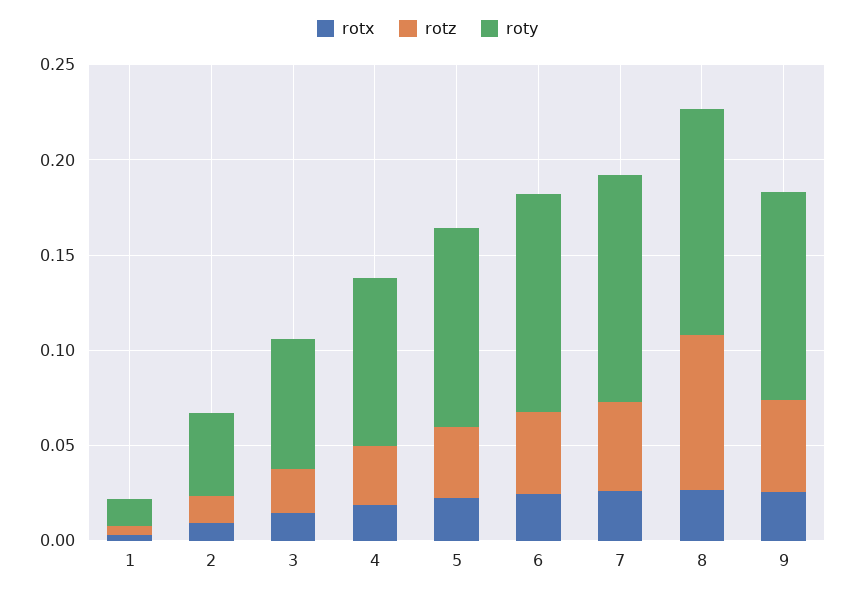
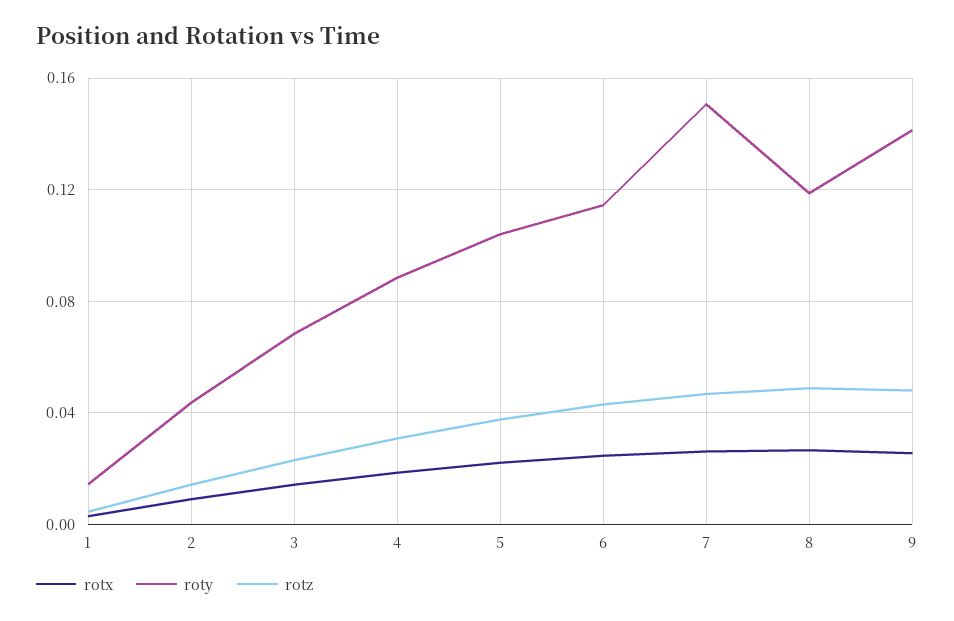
roty, 7: 0.12 -> 0.15
rotz, 8: 0.08 -> 0.05
roty, 9: 0.11 -> 0.14

